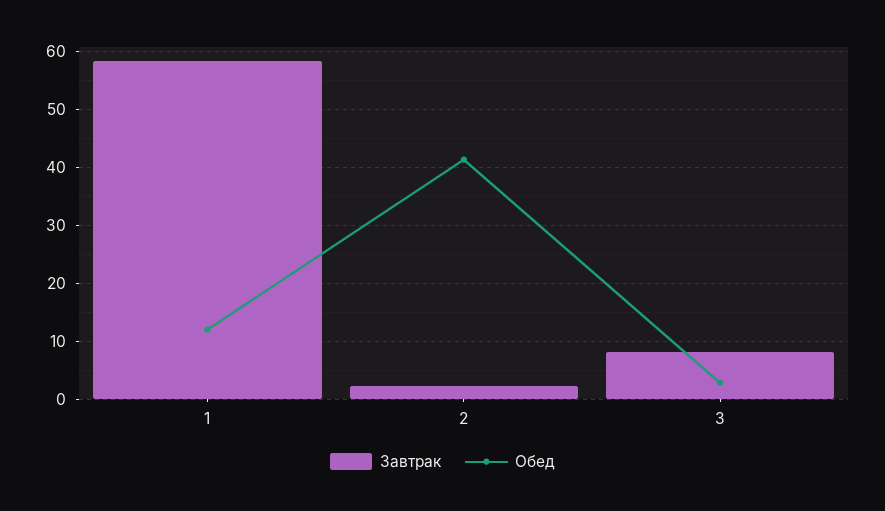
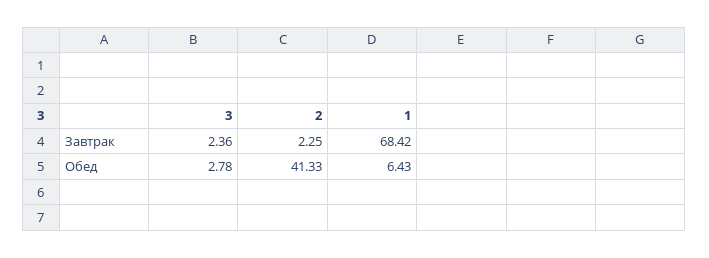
Завтрак, 1: 58 -> 68.42
Обед, 1: 12 -> 6.43
Завтрак, 3: 8 -> 2.36

